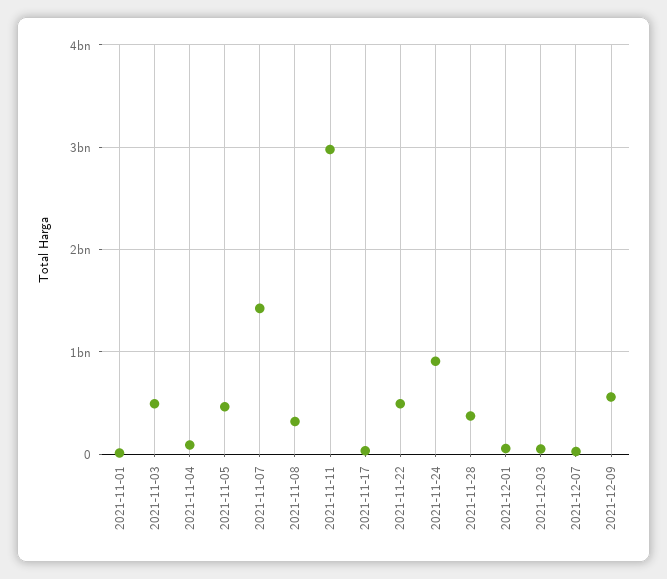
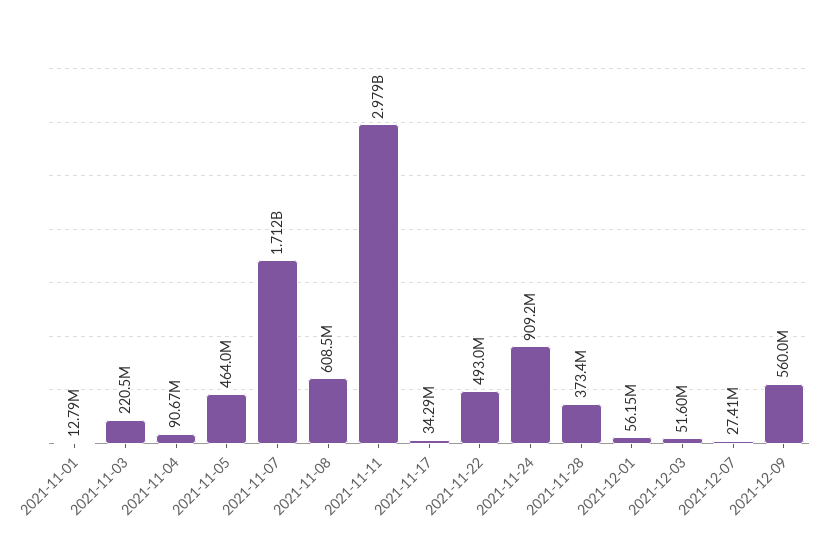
2021-11-03: 500000000 -> 220500000
2021-11-07: 1400000000 -> 1712000000
2021-11-08: 300000000 -> 608500000

